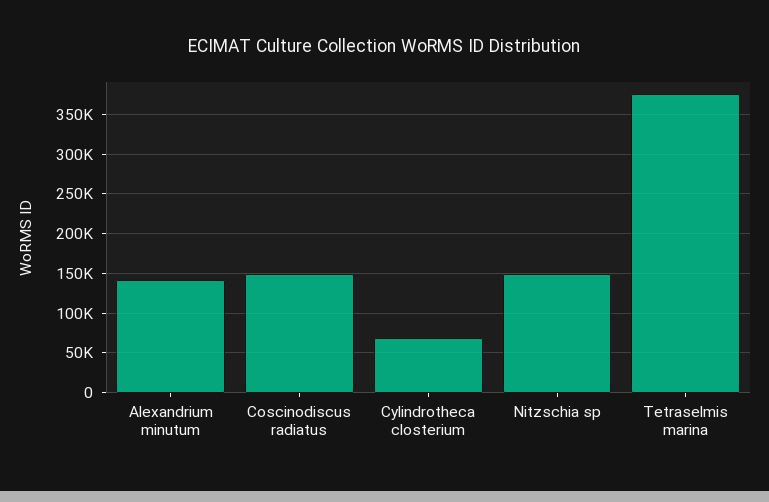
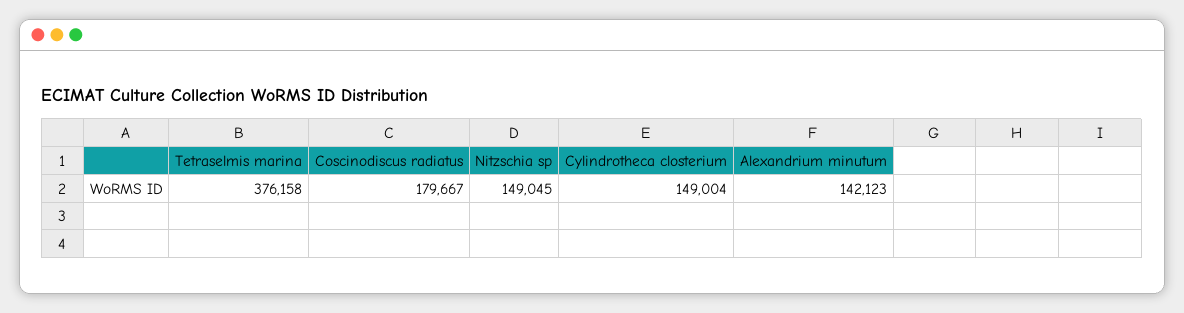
Coscinodiscus radiatus: 150000 -> 179667
Cylindrotheca closterium: 70000 -> 149004

